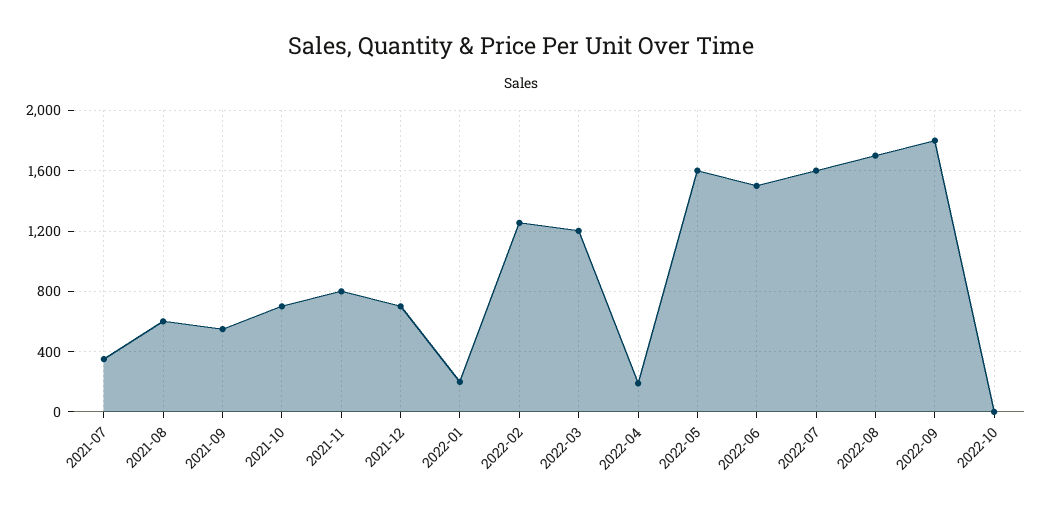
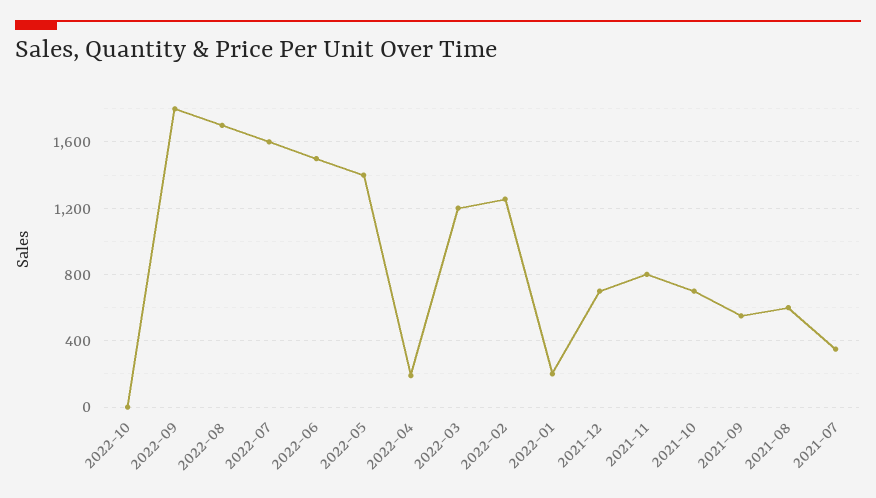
2022-05: 1600 -> 1400

